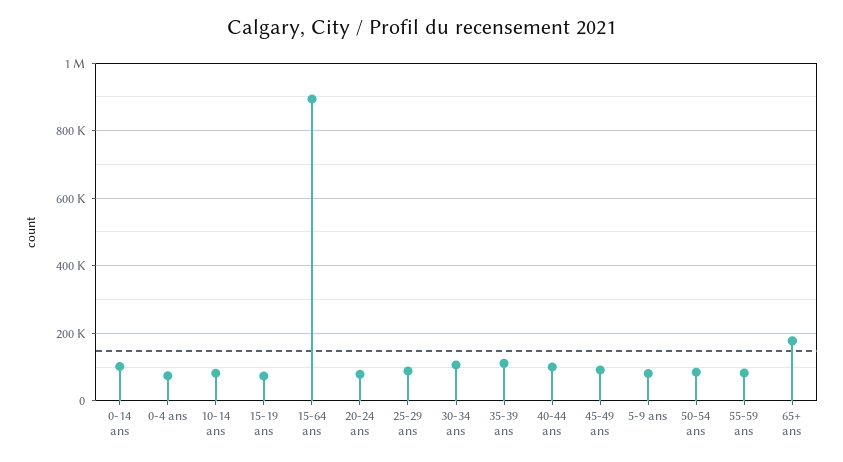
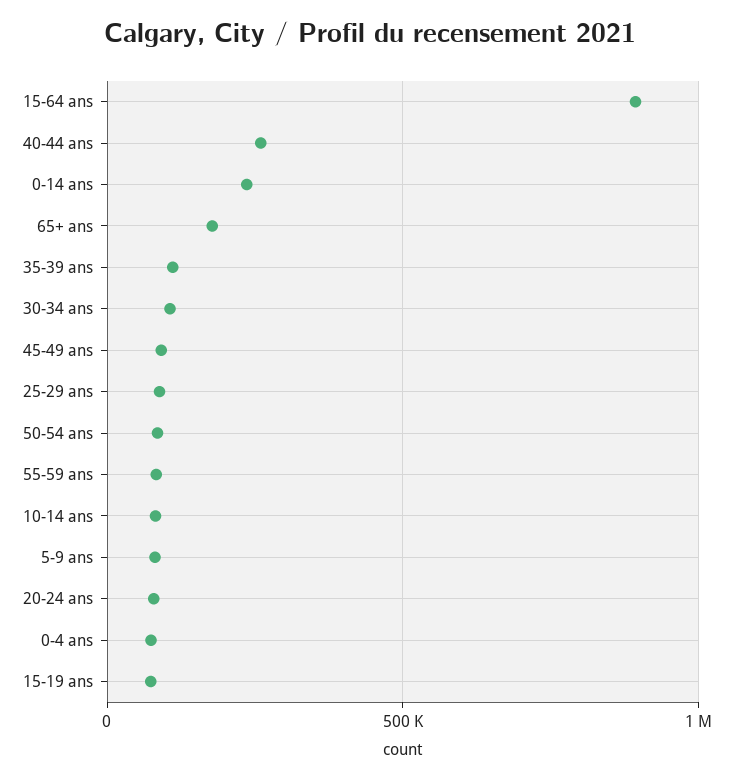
0-14 ans: 100000 -> 250000
40-44 ans: 100000 -> 250000

